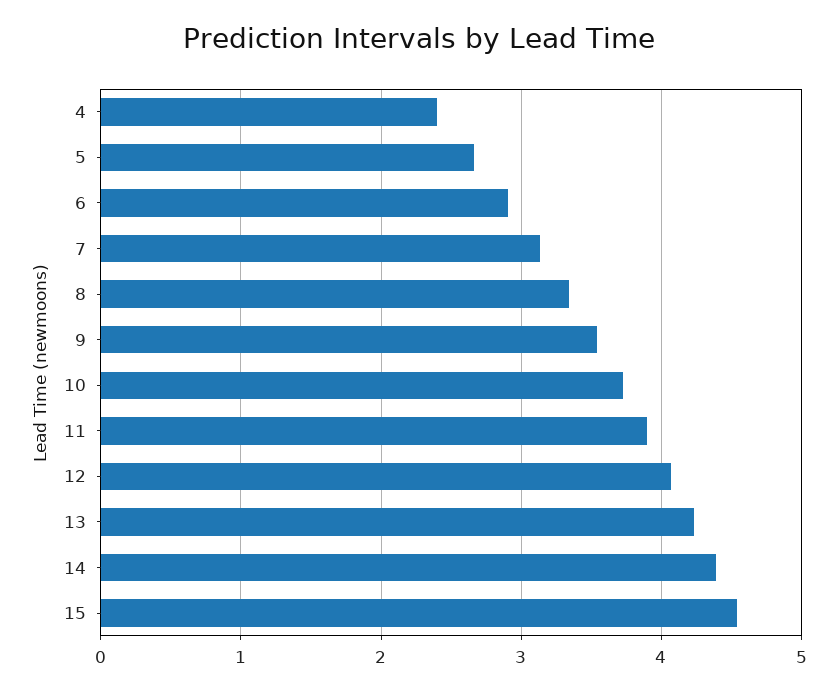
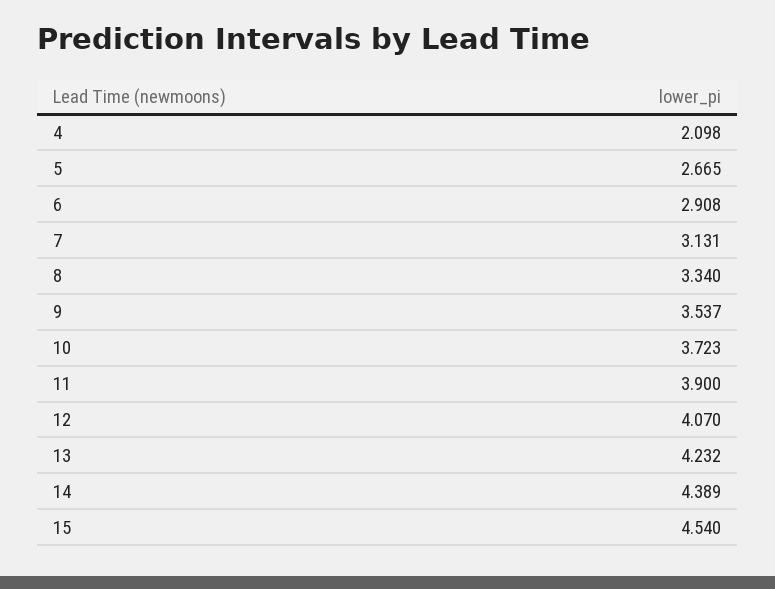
4: 2.4 -> 2.098

